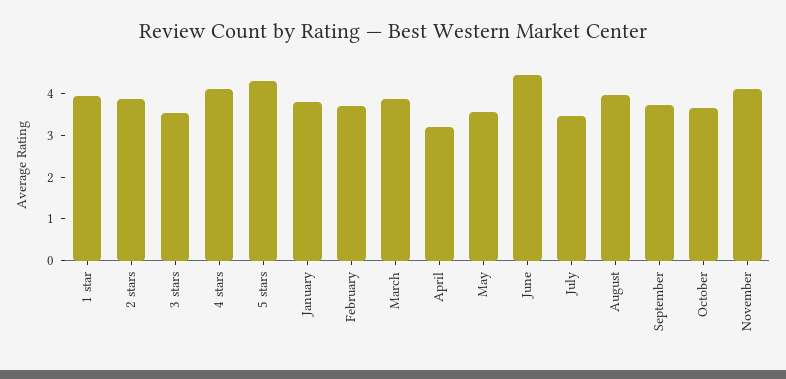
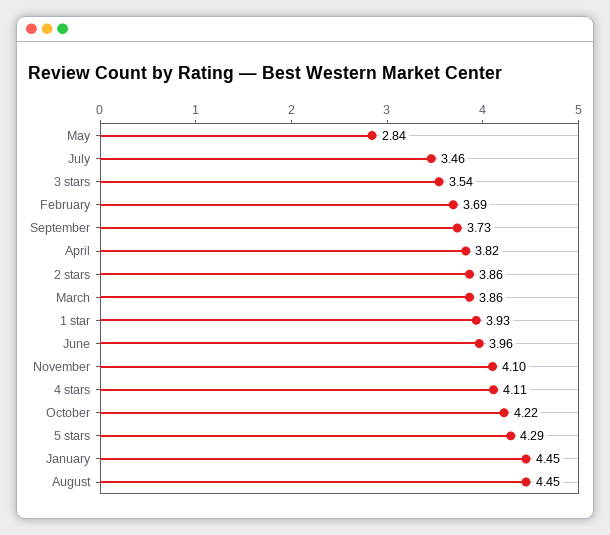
January: 3.8 -> 4.45
April: 3.2 -> 3.82
May: 3.6 -> 2.84
June: 4.4 -> 3.96
August: 4 -> 4.45
October: 3.6 -> 4.22

